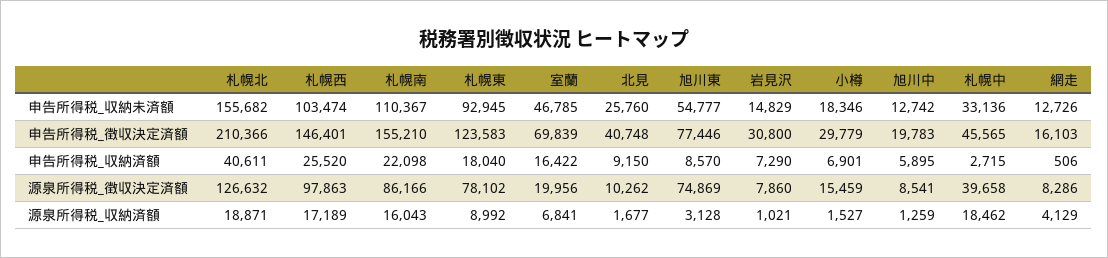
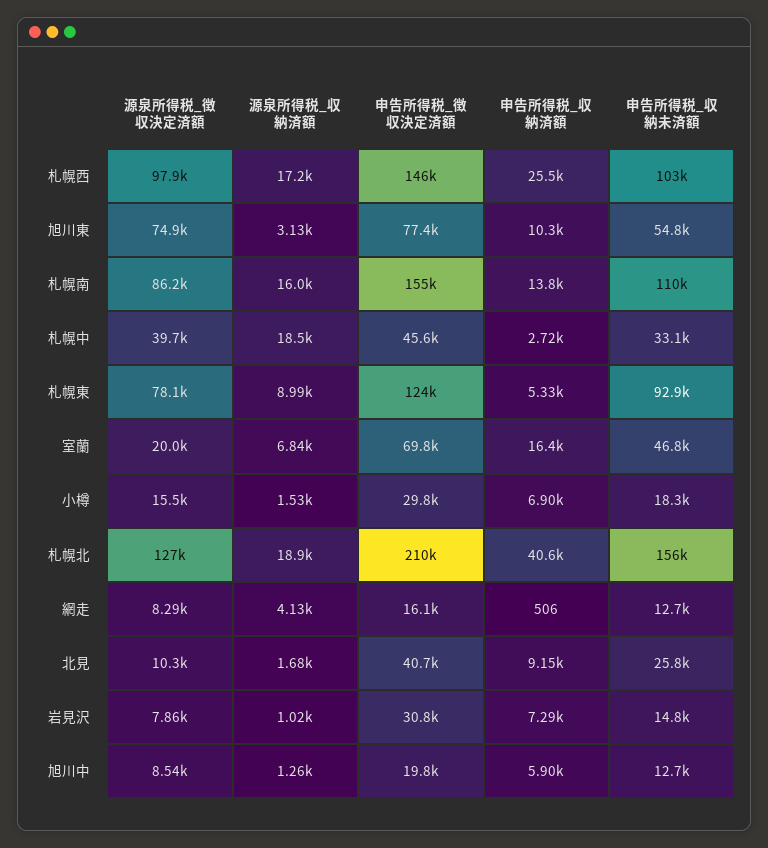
札幌南, 申告所得税_収納済額: 22098 -> 13800
札幌東, 申告所得税_収納済額: 18040 -> 5330
旭川東, 申告所得税_収納済額: 8570 -> 10300

